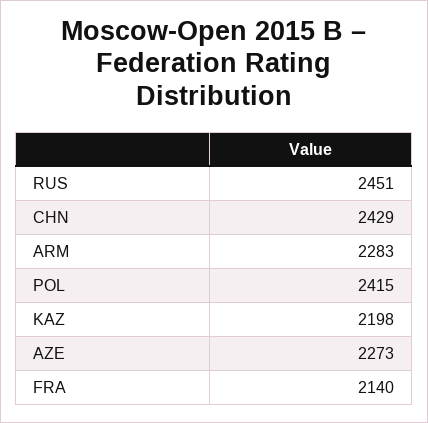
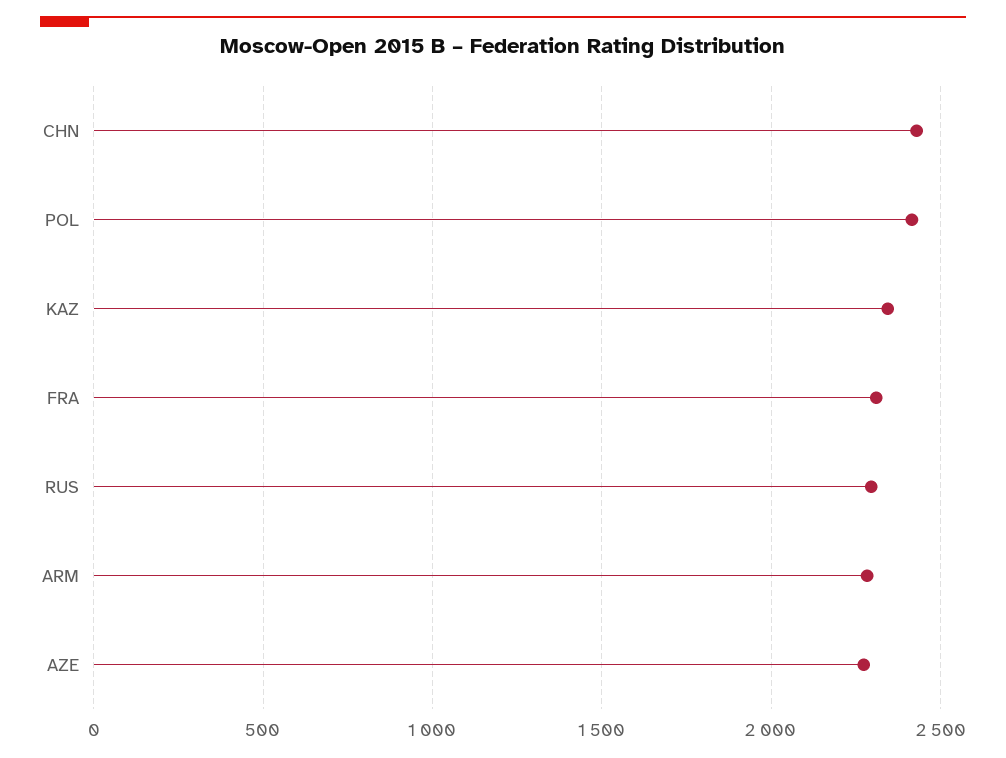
RUS: 2451 -> 2300
KAZ: 2198 -> 2350
FRA: 2140 -> 2300

